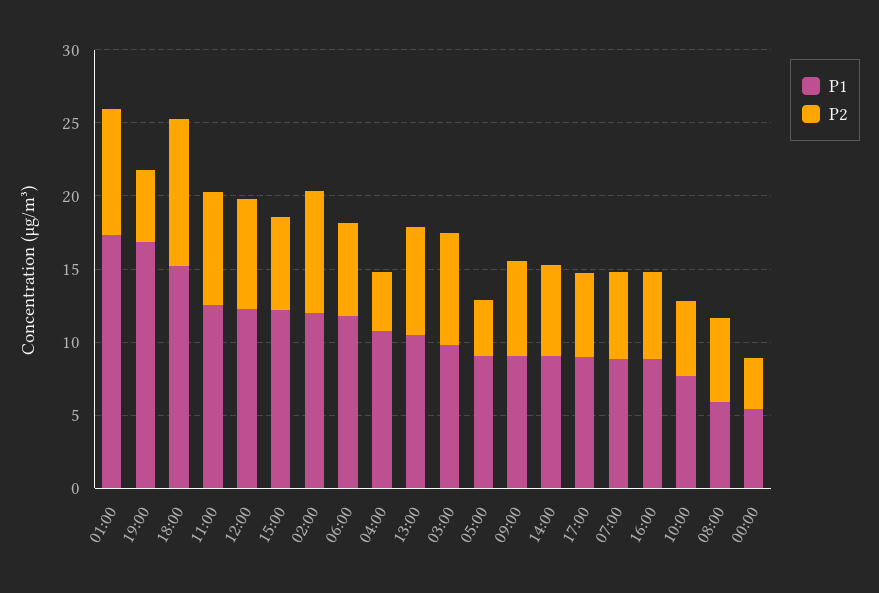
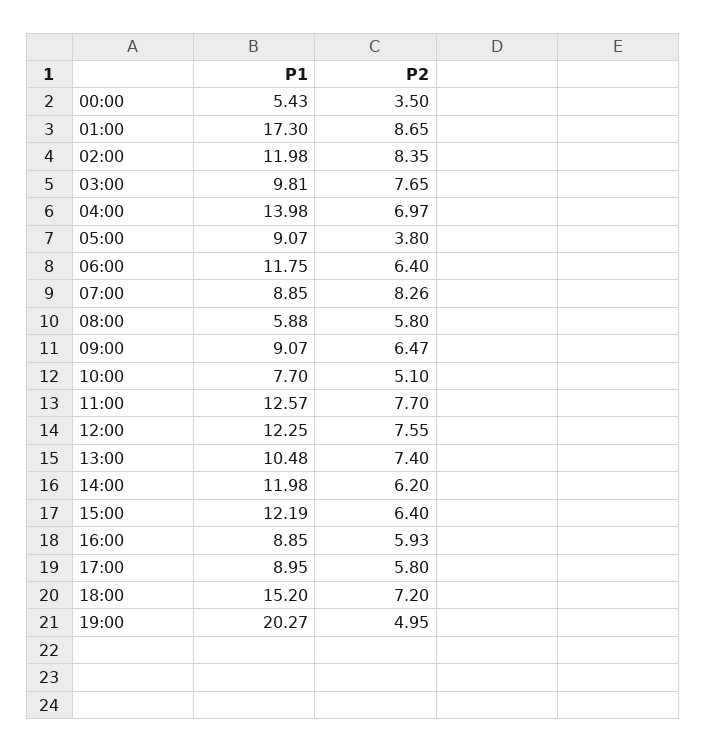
P1, 19:00: 17 -> 20.27
P2, 18:00: 10 -> 7.2
P1, 04:00: 11 -> 13.98
P2, 04:00: 4 -> 6.97
P1, 14:00: 9 -> 11.98
P2, 07:00: 6 -> 8.26

